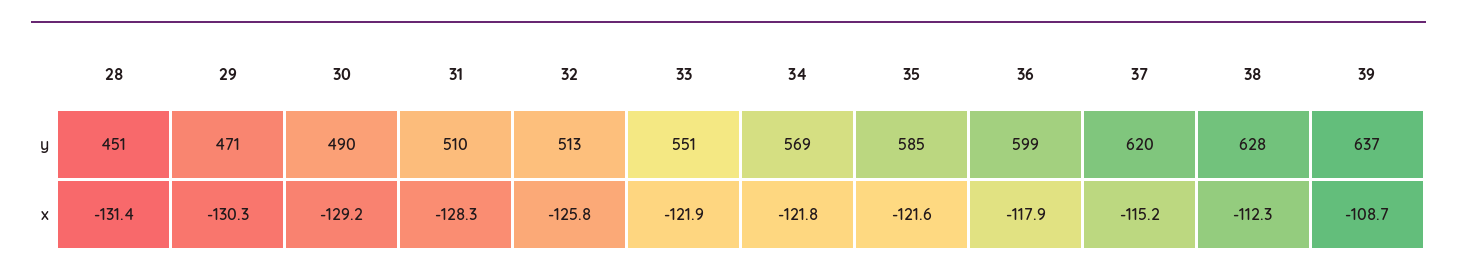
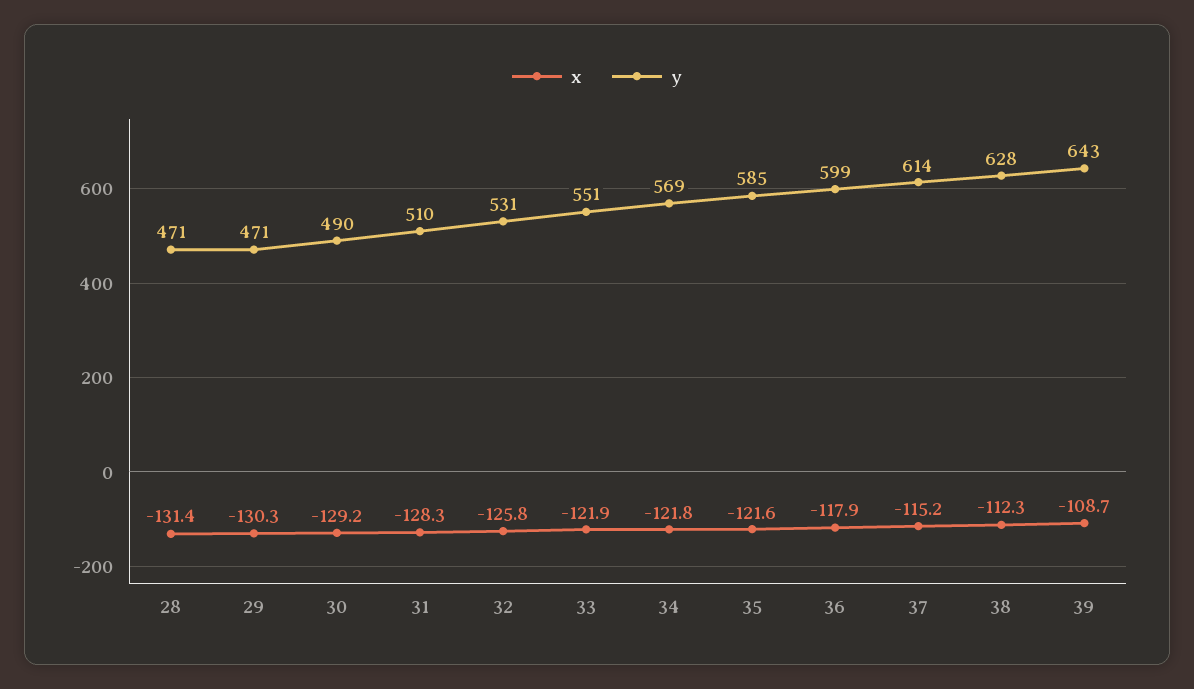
y, 28: 451 -> 471
y, 32: 513 -> 531
y, 37: 620 -> 614
y, 39: 637 -> 643

